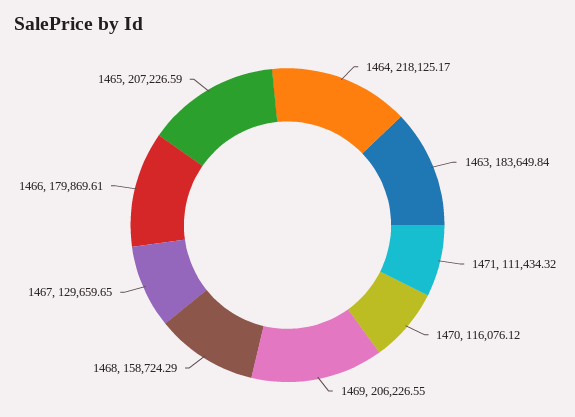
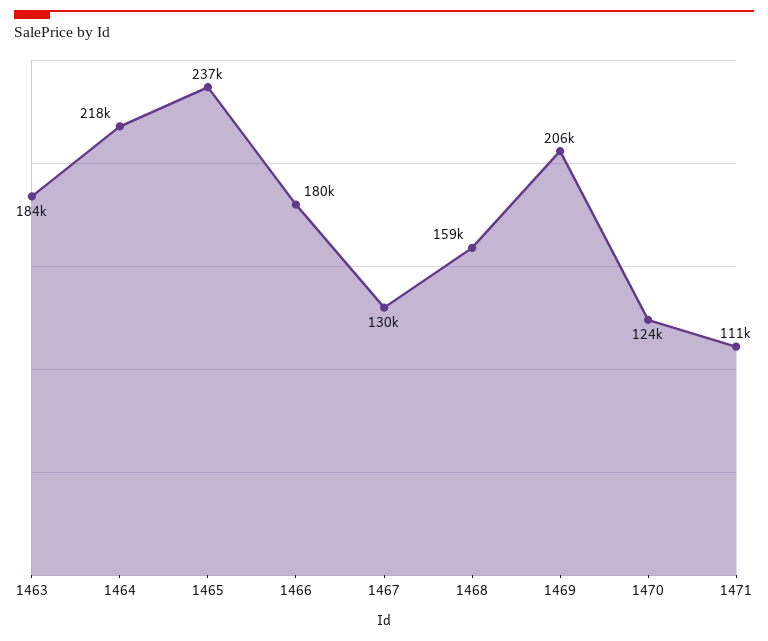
1470: 116076.12 -> 124000
1465: 207226.59 -> 237000

